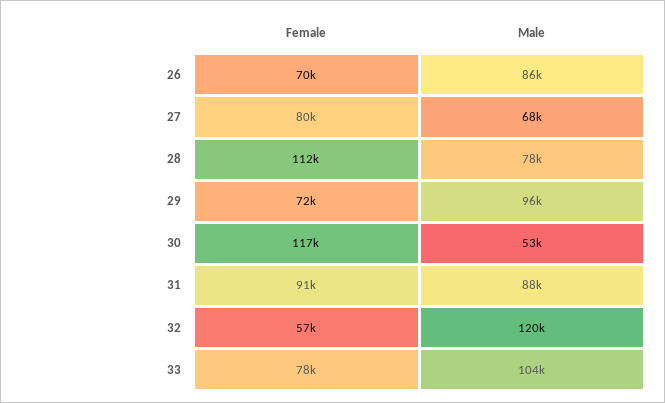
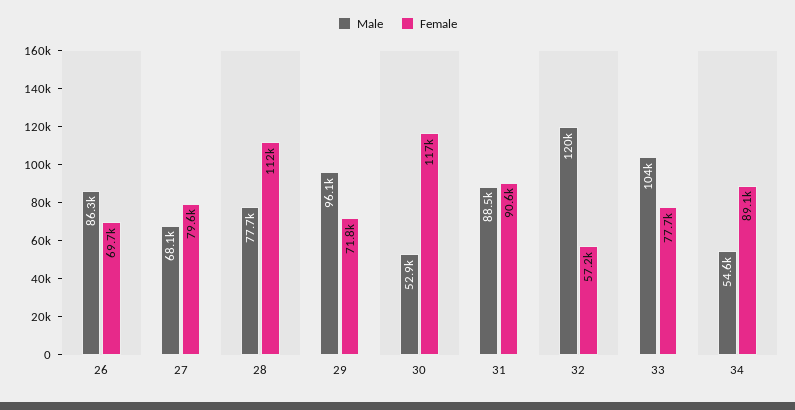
Male, 34: none -> 54600
Female, 34: none -> 89100

